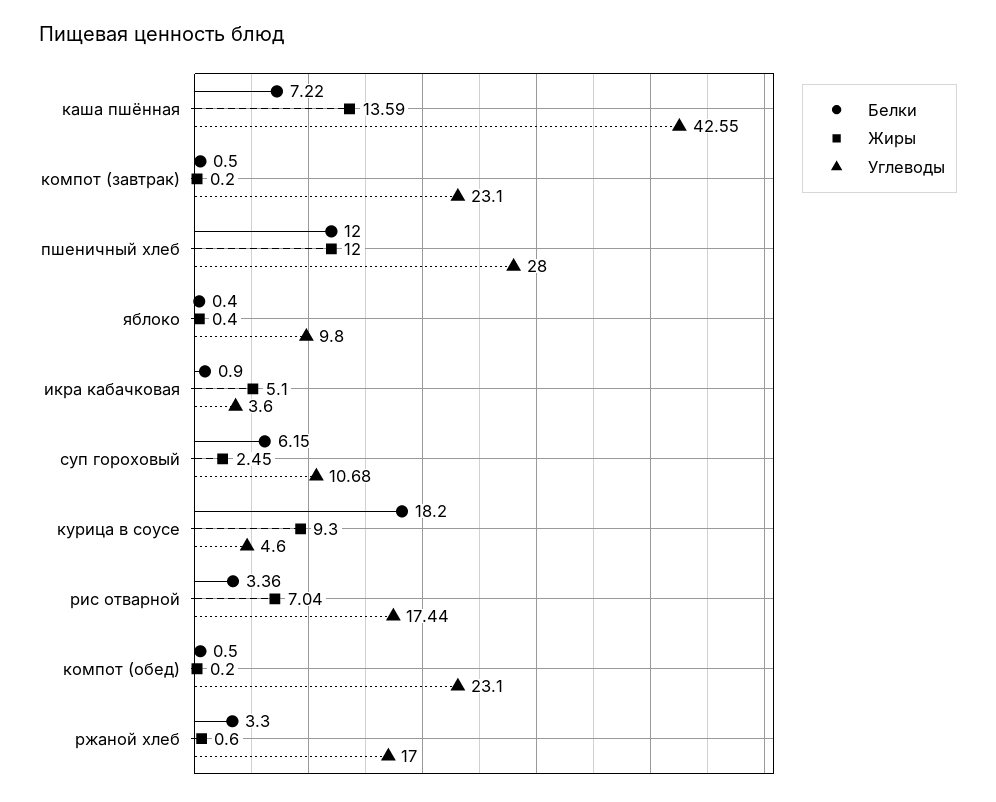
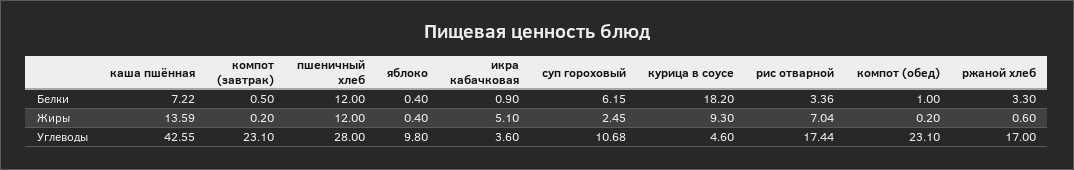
Белки, компот (обед): 0.5 -> 1

